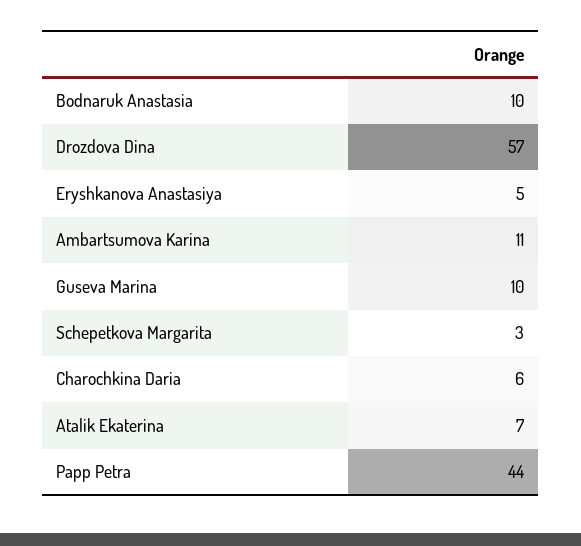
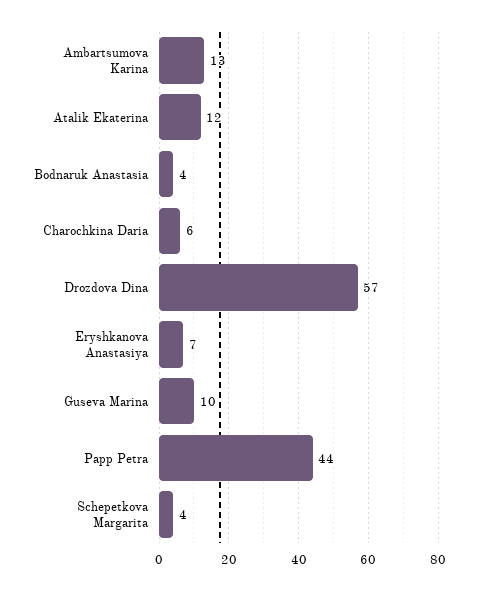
Bodnaruk Anastasia: 10 -> 4
Eryshkanova Anastasiya: 5 -> 7
Ambartsumova Karina: 11 -> 13
Schepetkova Margarita: 3 -> 4
Atalik Ekaterina: 7 -> 12

